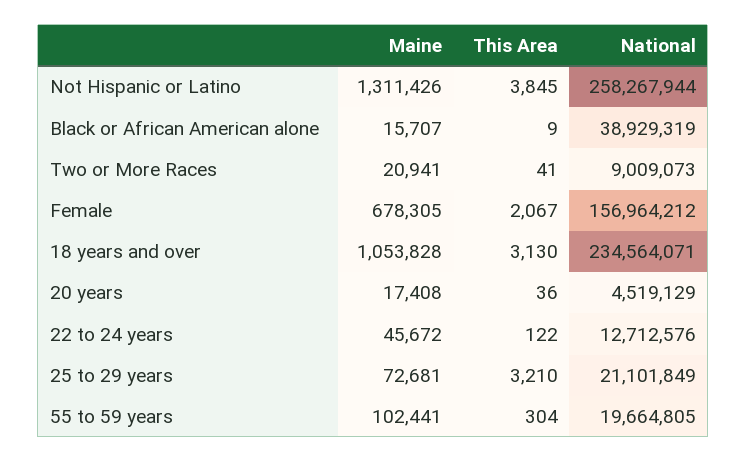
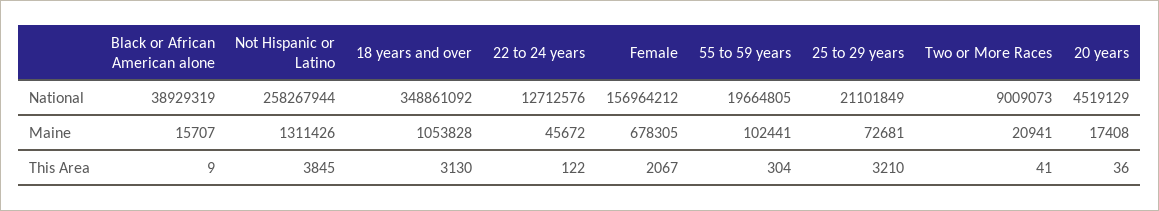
National, 18 years and over: 234564071 -> 348861092

